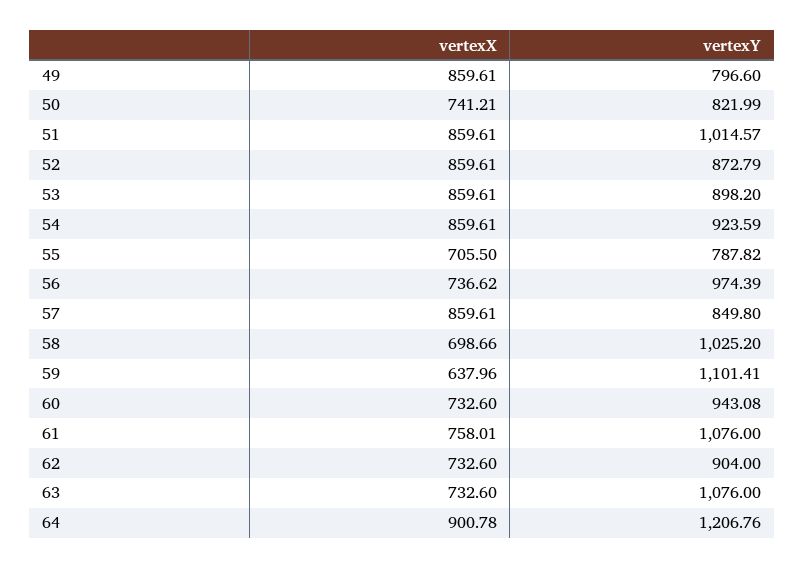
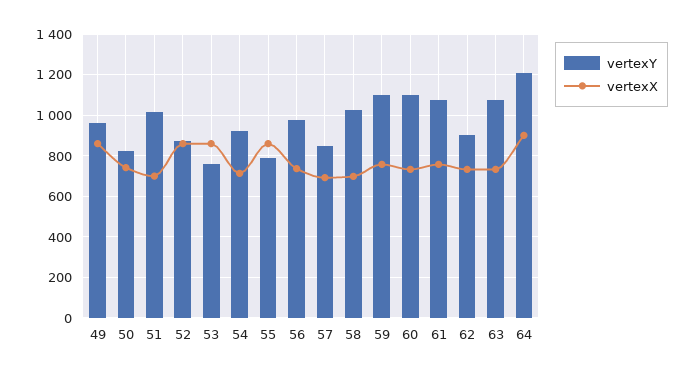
vertexY, 49: 796.6 -> 950
vertexX, 51: 859.61 -> 700
vertexY, 53: 898.2 -> 750
vertexX, 54: 859.61 -> 700
vertexX, 55: 705.5 -> 850
vertexX, 57: 859.61 -> 700
vertexX, 59: 637.96 -> 750
vertexY, 60: 943.08 -> 1100

